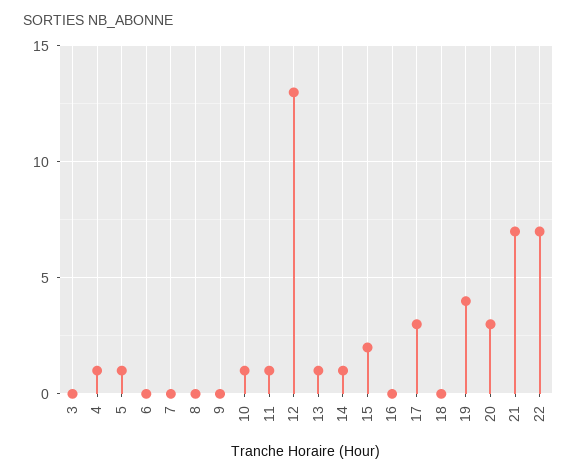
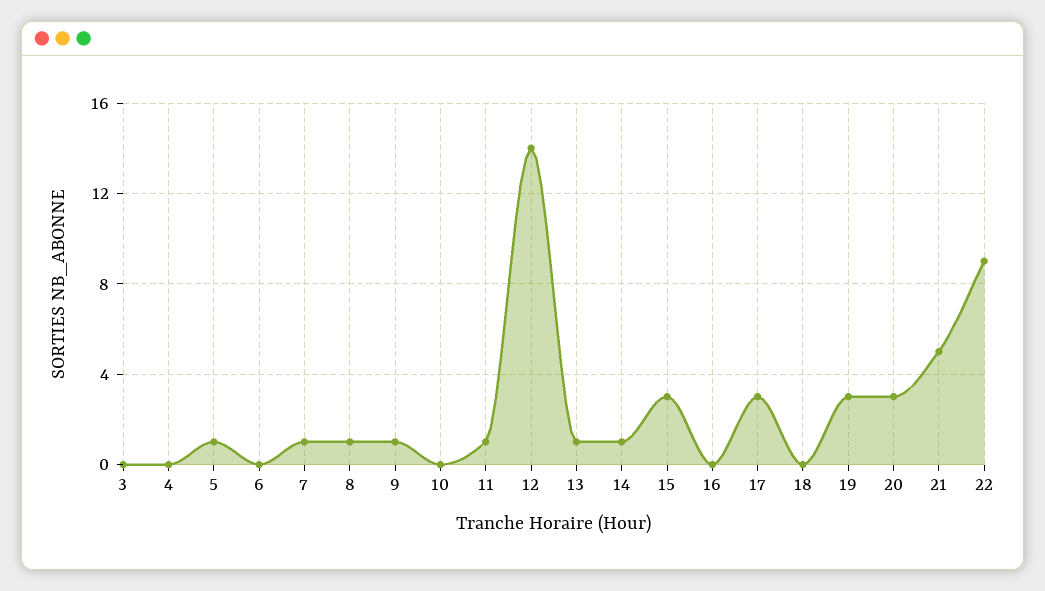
4: 1 -> 0
7: 0 -> 1
8: 0 -> 1
9: 0 -> 1
10: 1 -> 0
12: 13 -> 14
15: 2 -> 3
19: 4 -> 3
21: 7 -> 5
22: 7 -> 9

